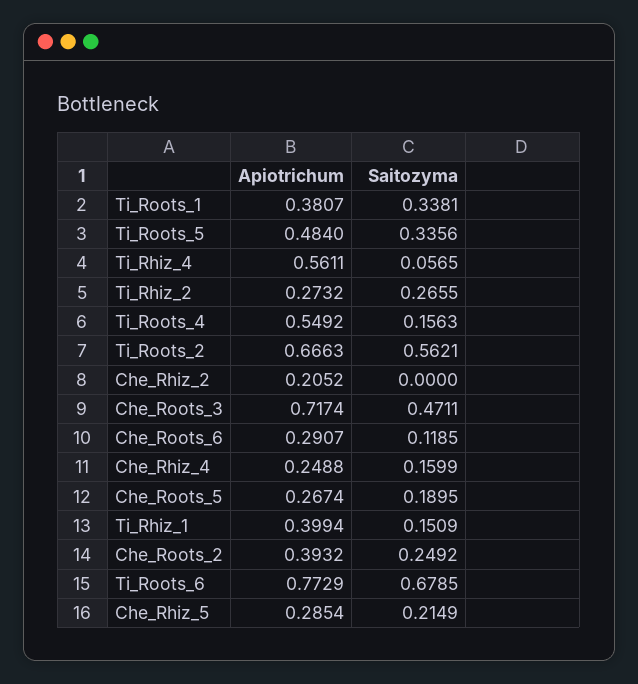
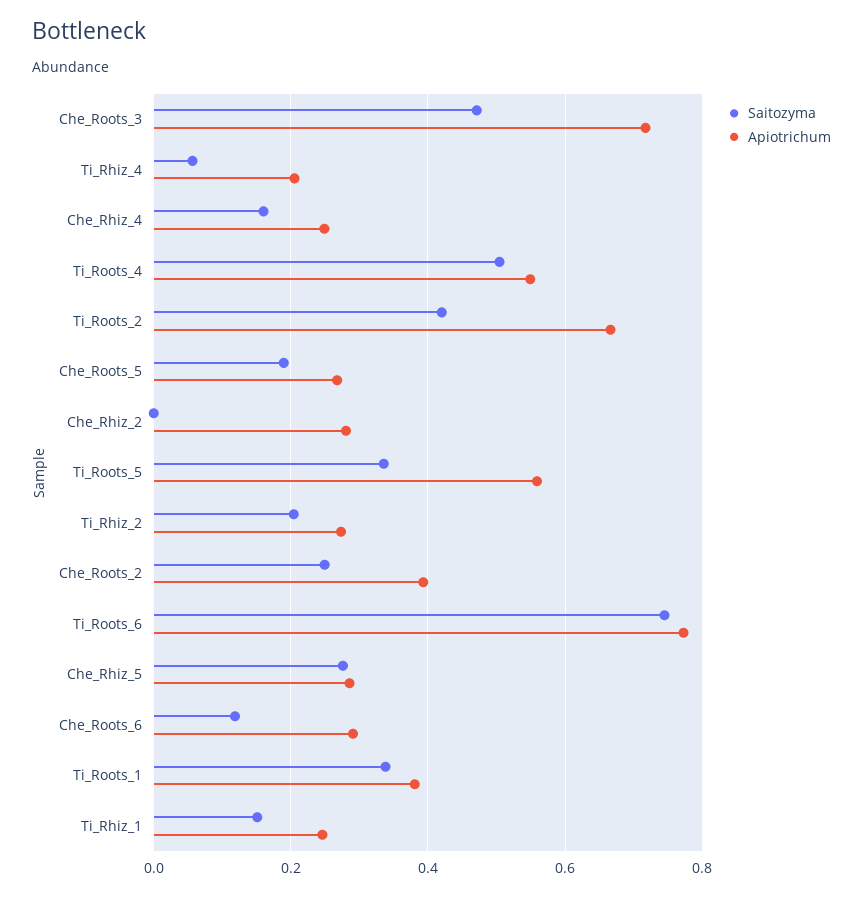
Apiotrichum, Ti_Roots_5: 0.484 -> 0.56
Apiotrichum, Ti_Rhiz_4: 0.5611 -> 0.2
Saitozyma, Ti_Rhiz_2: 0.2655 -> 0.2
Saitozyma, Ti_Roots_4: 0.1563 -> 0.5
Saitozyma, Ti_Roots_2: 0.5621 -> 0.42
Apiotrichum, Che_Rhiz_2: 0.2052 -> 0.28
Apiotrichum, Ti_Rhiz_1: 0.3994 -> 0.24
Saitozyma, Ti_Roots_6: 0.6785 -> 0.74
Saitozyma, Che_Rhiz_5: 0.2149 -> 0.28

